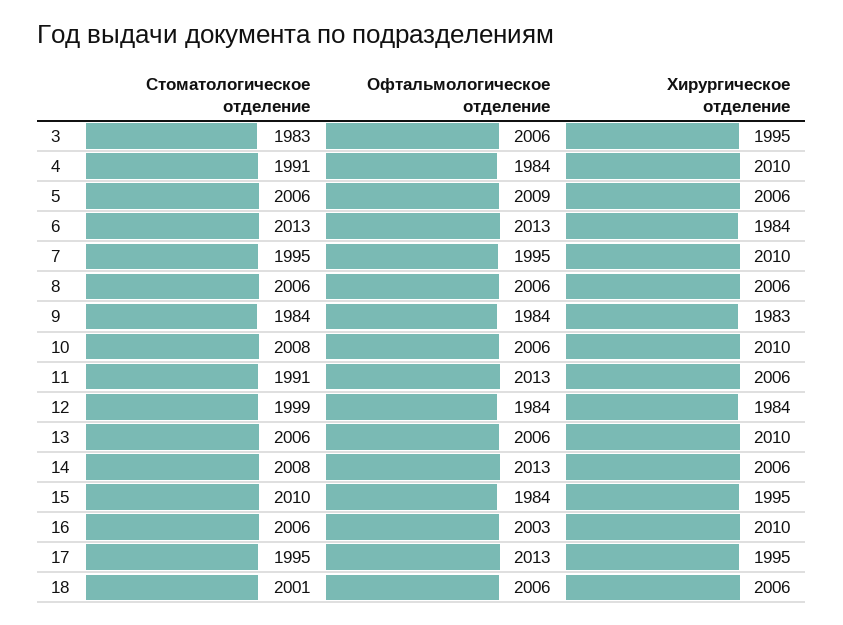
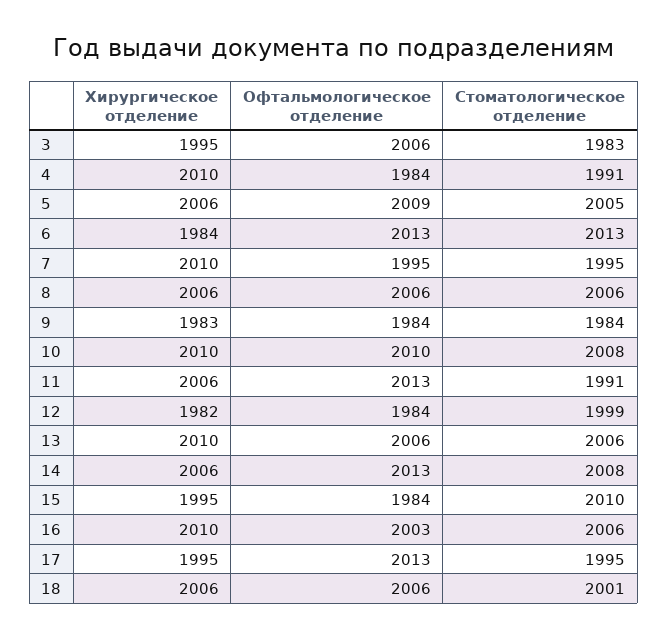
Стоматологическое отделение, 5: 2006 -> 2005
Офтальмологическое отделение, 10: 2006 -> 2010
Хирургическое отделение, 12: 1984 -> 1982

